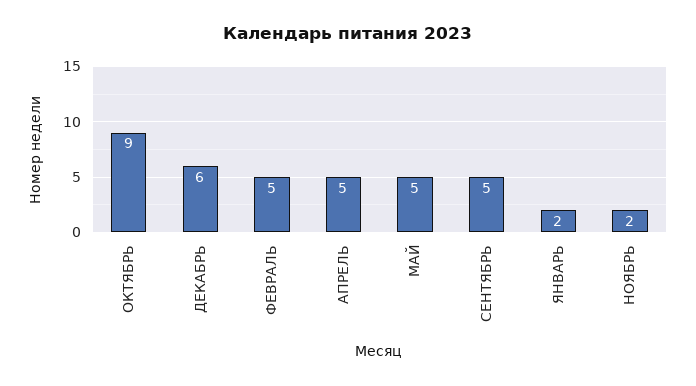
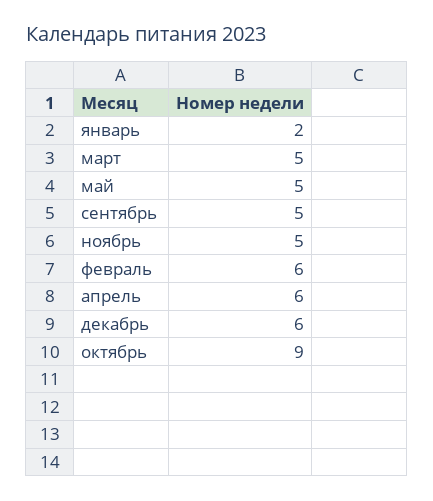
ФЕВРАЛЬ: 5 -> 6
АПРЕЛЬ: 5 -> 6
НОЯБРЬ: 2 -> 5
март: none -> 5

